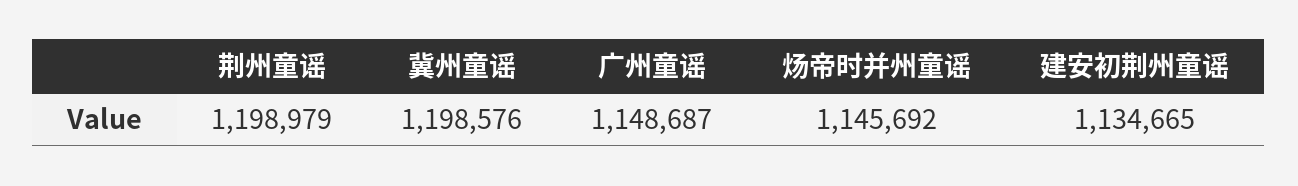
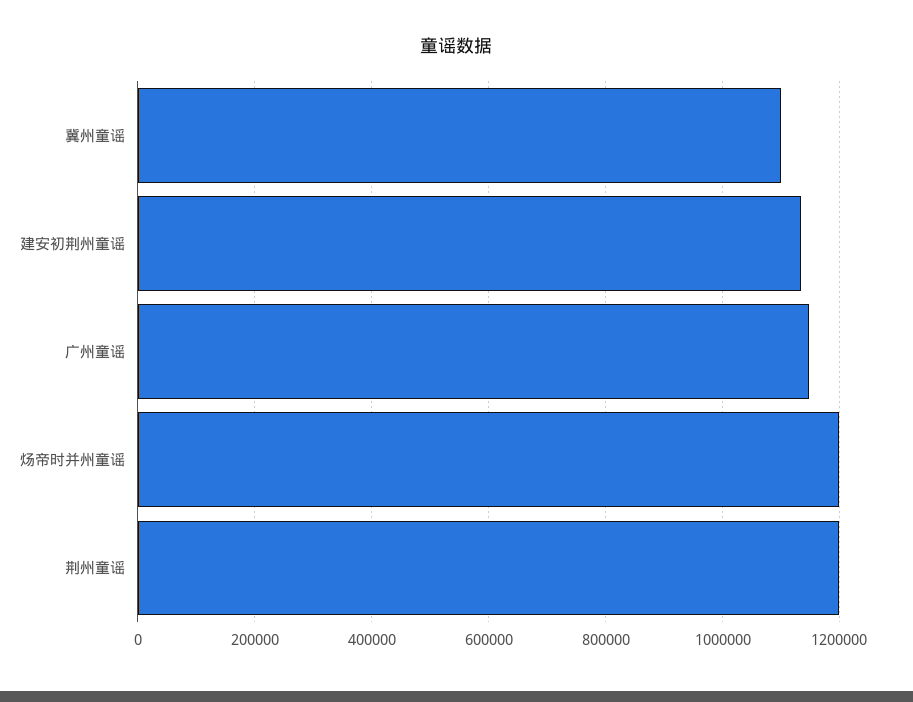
冀州童谣: 1198576 -> 1100000
炀帝时并州童谣: 1145692 -> 1200000

